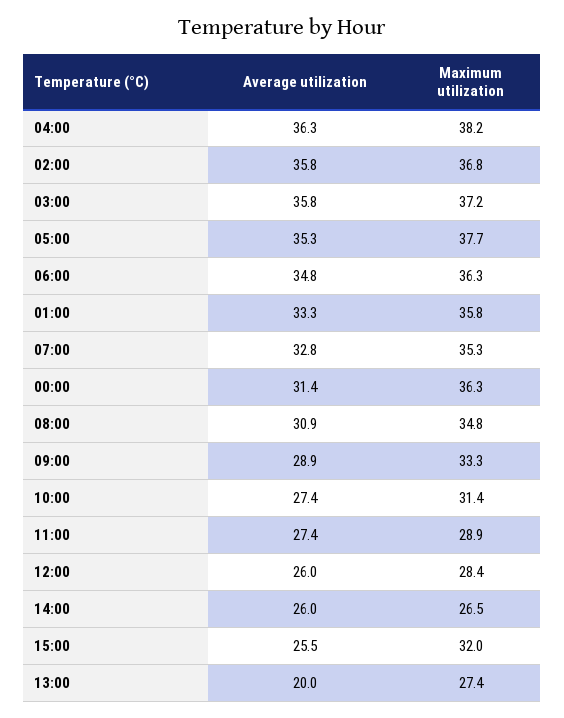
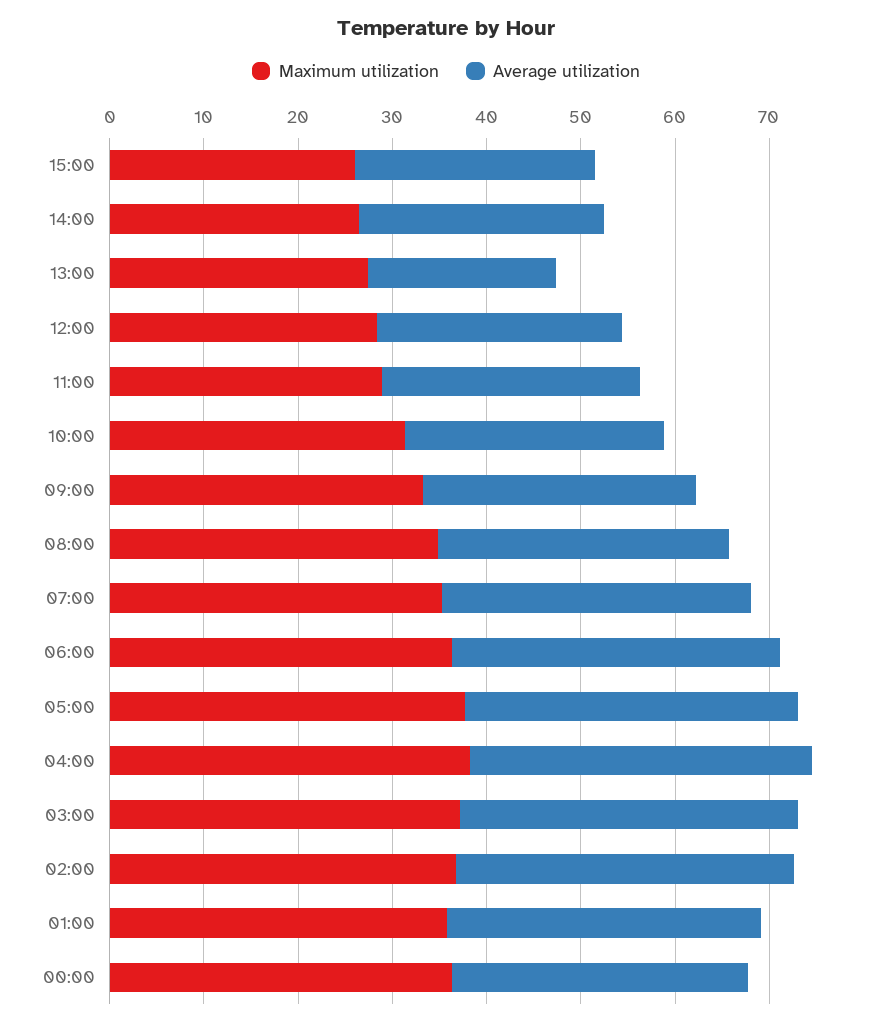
Maximum utilization, 15:00: 32 -> 26

